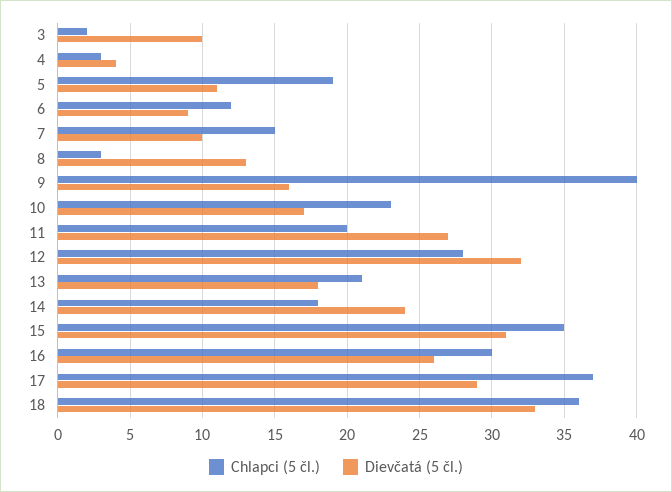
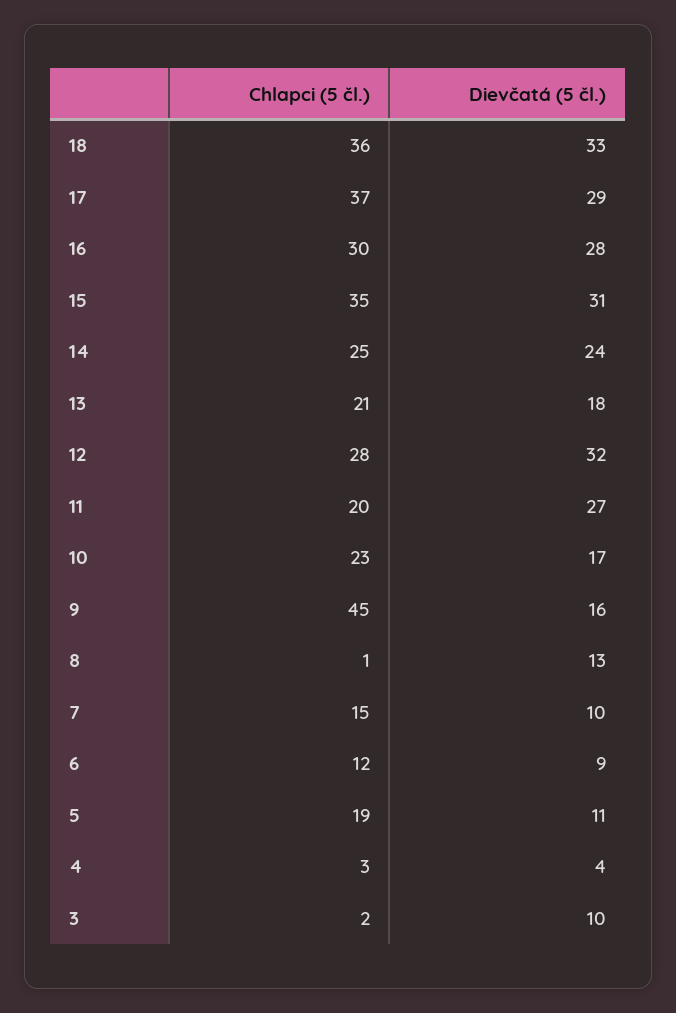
Chlapci (5 čl.), 8: 3 -> 1
Chlapci (5 čl.), 9: 40 -> 45
Chlapci (5 čl.), 14: 18 -> 25
Dievčatá (5 čl.), 16: 26 -> 28

